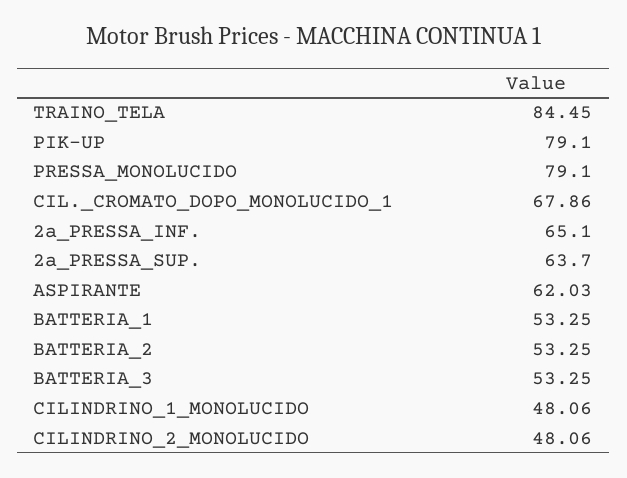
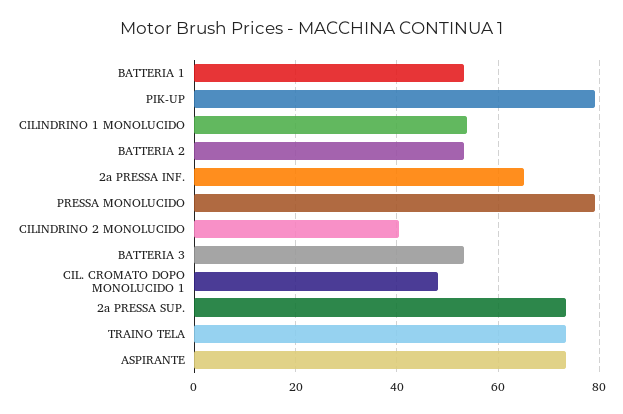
TRAINO_TELA: 84.45 -> 74
CIL._CROMATO_DOPO_MONOLUCIDO_1: 67.86 -> 48
2a_PRESSA_SUP.: 63.7 -> 74
ASPIRANTE: 62.03 -> 74
CILINDRINO_1_MONOLUCIDO: 48.06 -> 54
CILINDRINO_2_MONOLUCIDO: 48.06 -> 40

